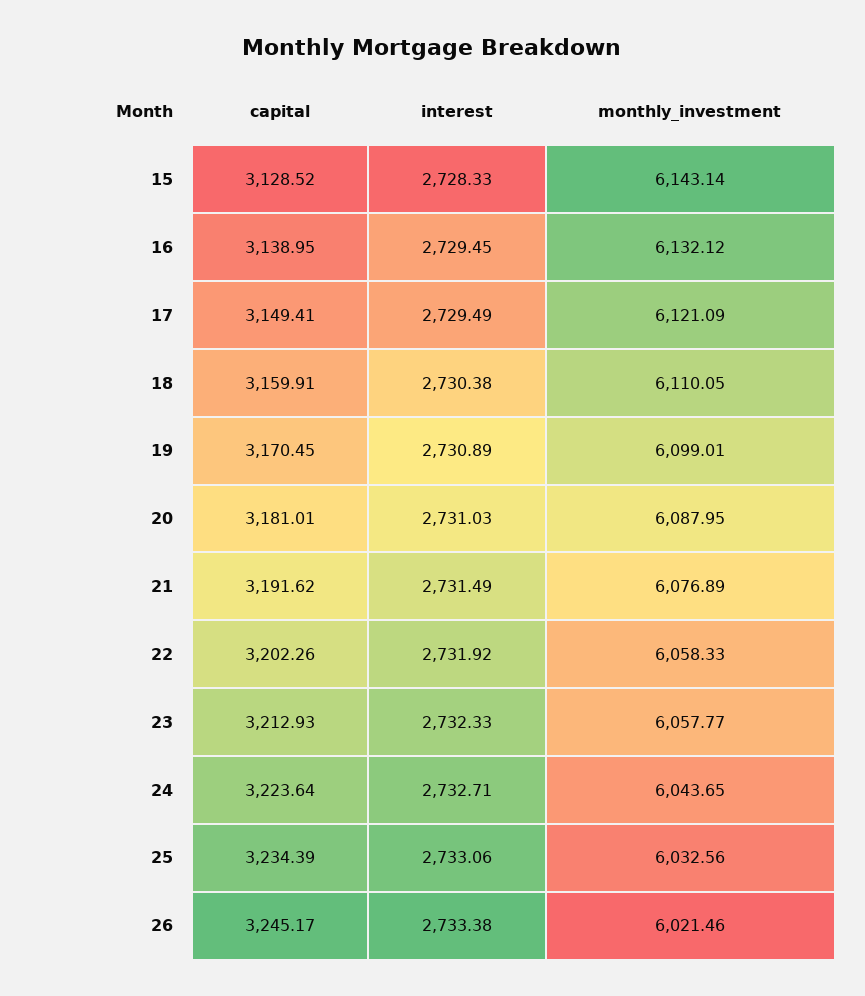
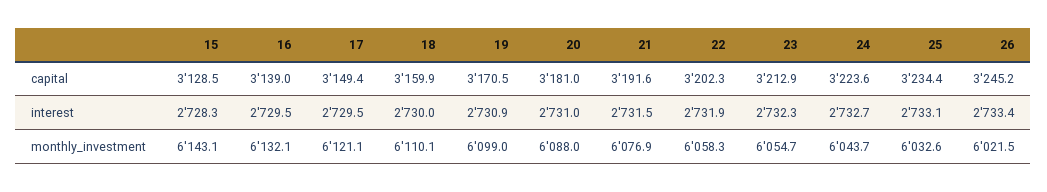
interest, 18: 2730.38 -> 2730
monthly_investment, 23: 6057.77 -> 6054.7

